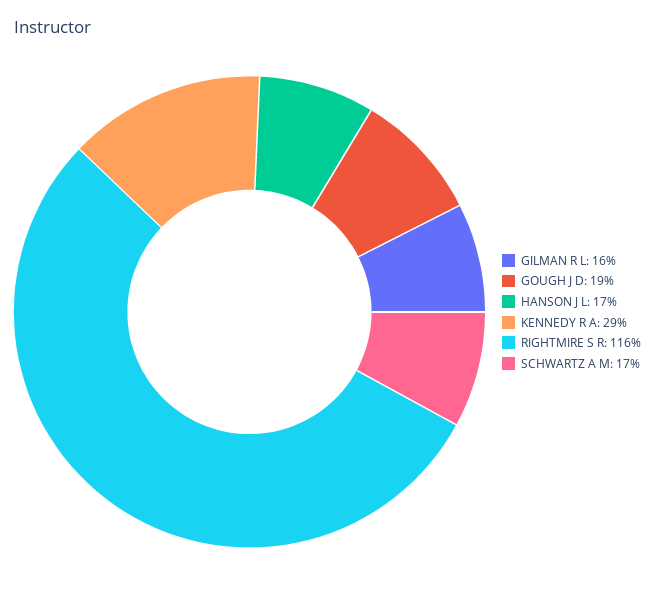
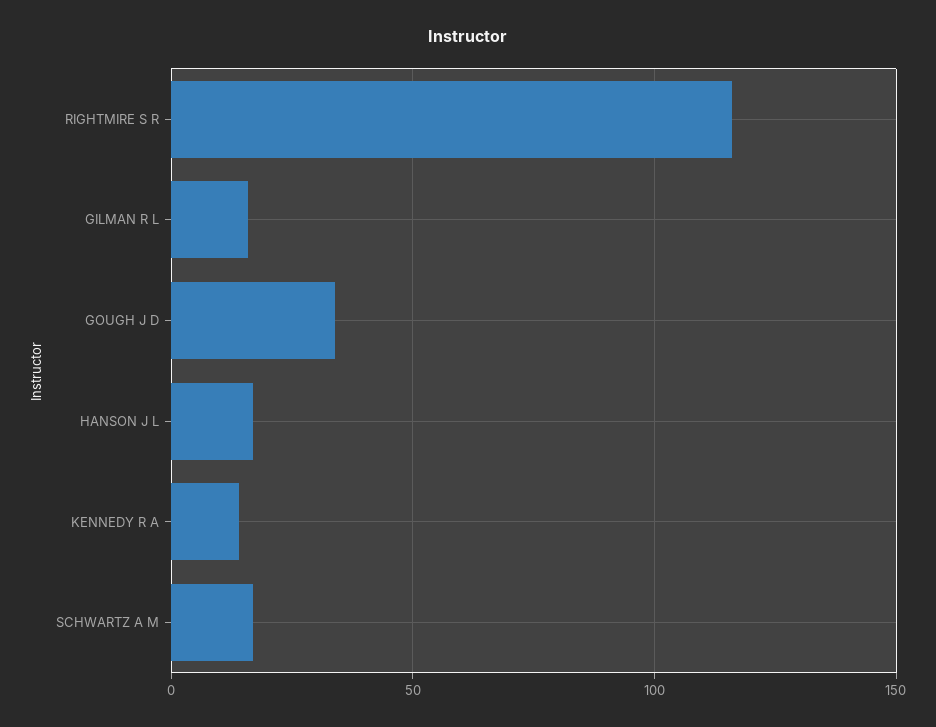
GOUGH J D: 19 -> 35
KENNEDY R A: 29 -> 15

